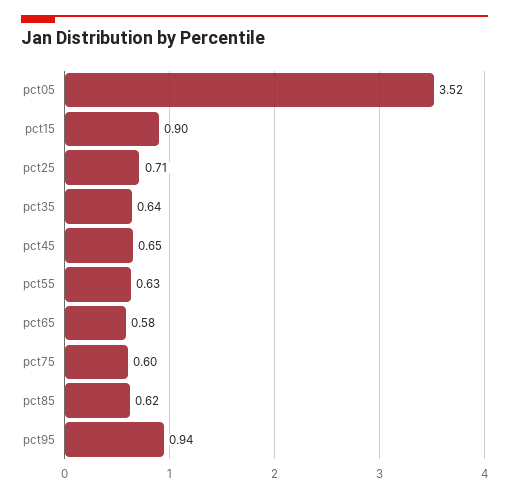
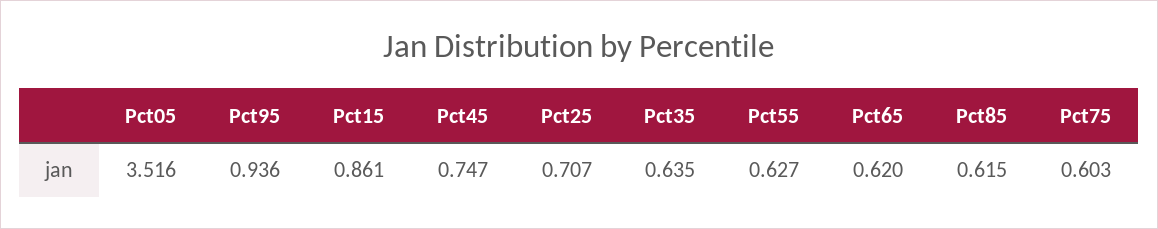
pct15: 0.9 -> 0.861
pct45: 0.65 -> 0.747
pct65: 0.58 -> 0.62

